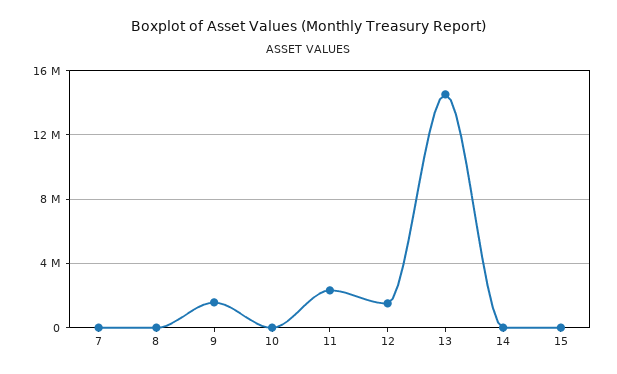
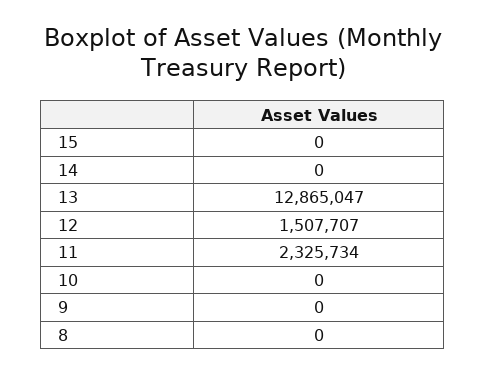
7: 0 -> none
9: 1500000 -> 0
13: 14500000 -> 12865047

